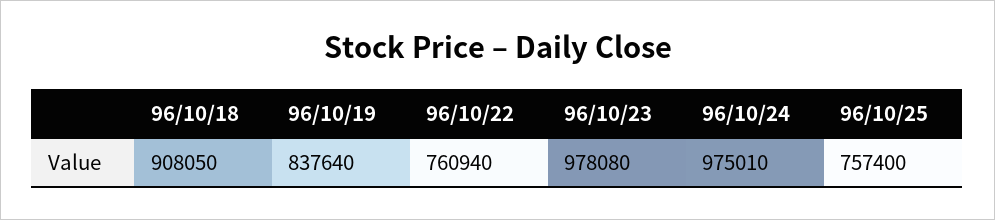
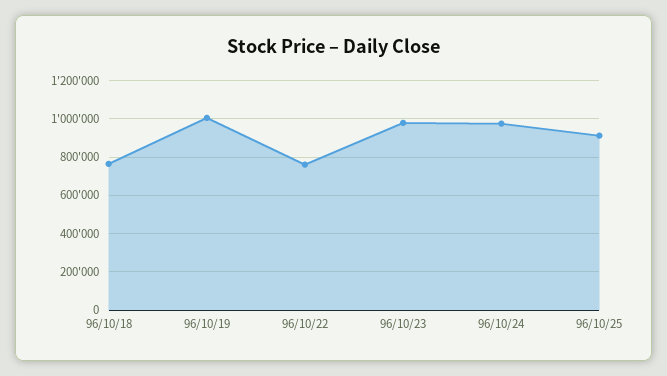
96/10/18: 908050 -> 750000
96/10/19: 837640 -> 1000000
96/10/25: 757400 -> 900000

